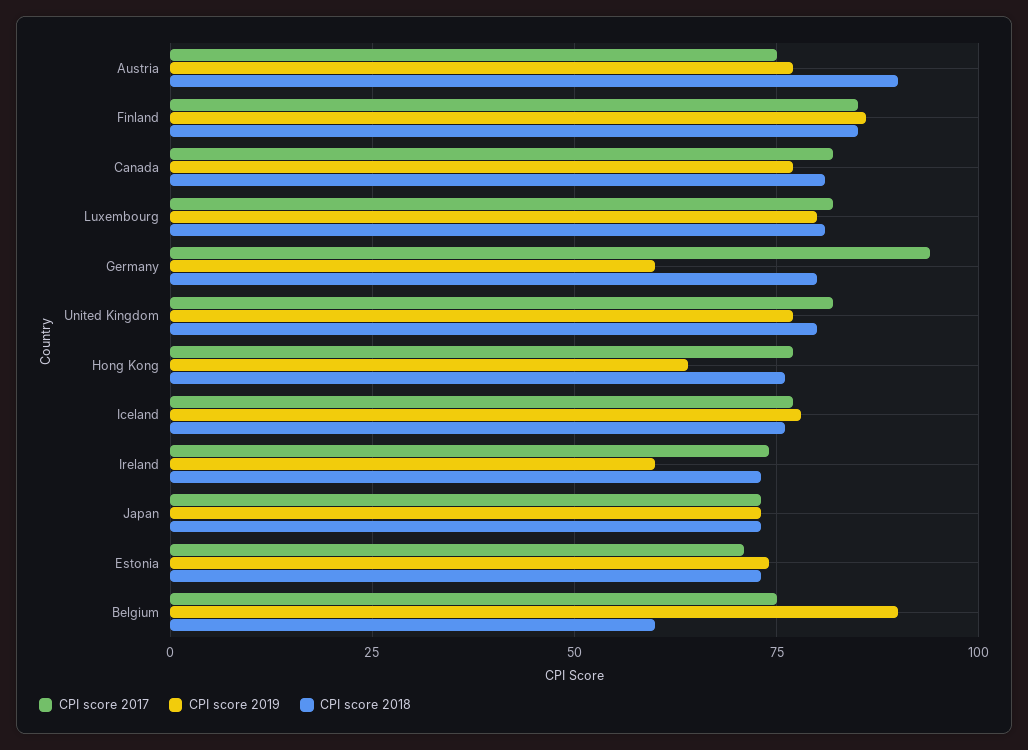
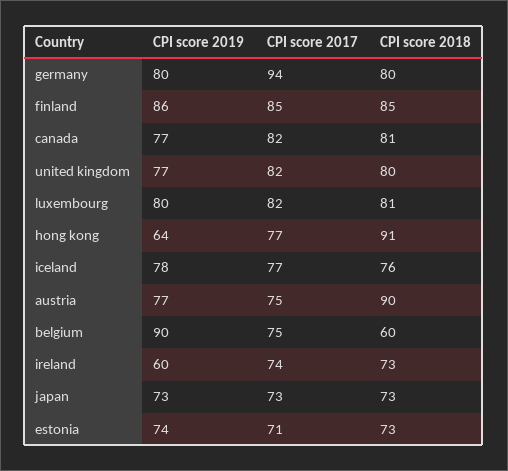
CPI score 2019, Germany: 60 -> 80
CPI score 2018, Hong Kong: 75 -> 91

